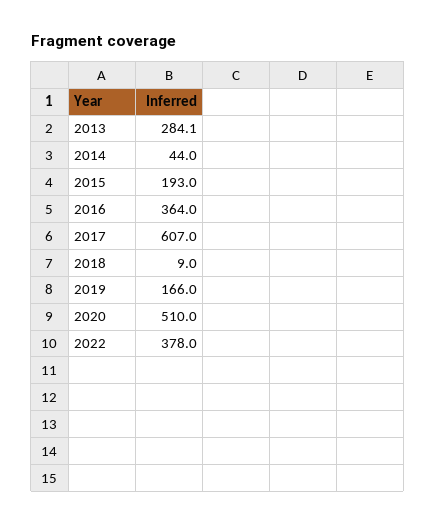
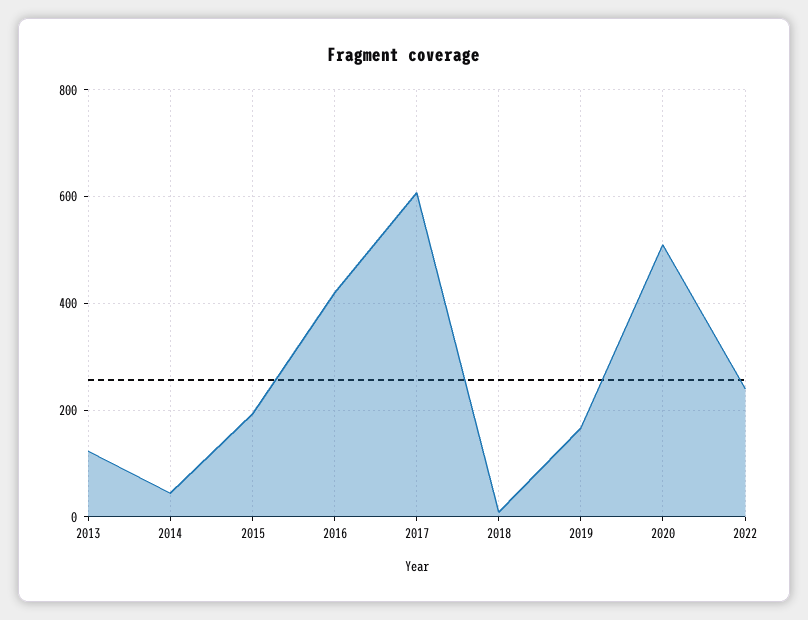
2013: 284.1 -> 120
2016: 364 -> 420
2022: 378 -> 240

